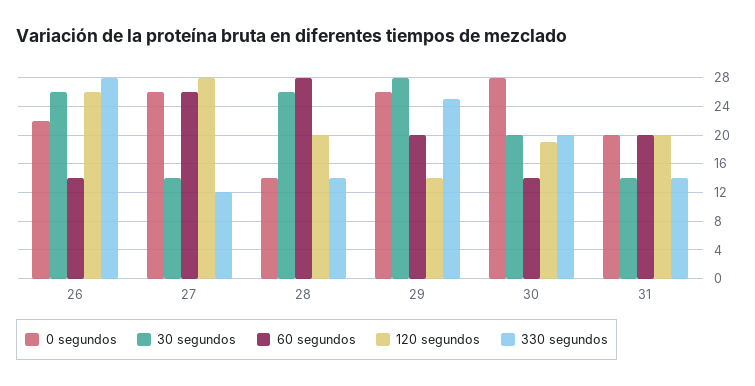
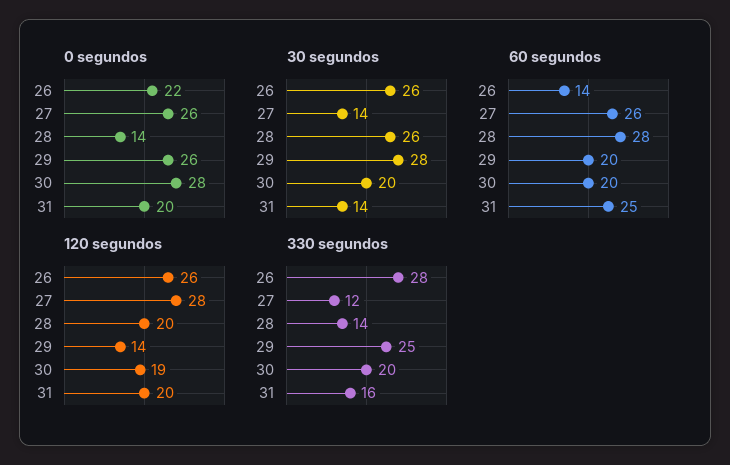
60 segundos, 30: 14 -> 20
60 segundos, 31: 20 -> 25
330 segundos, 31: 14 -> 16

